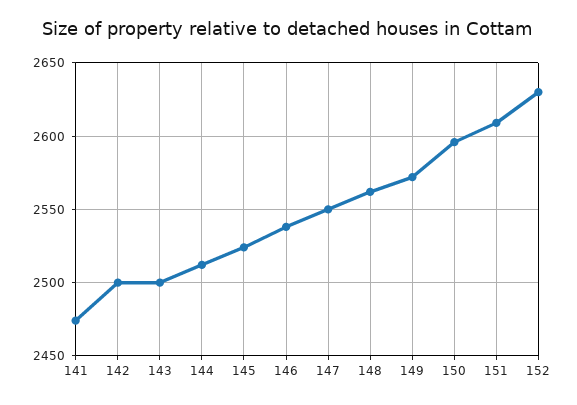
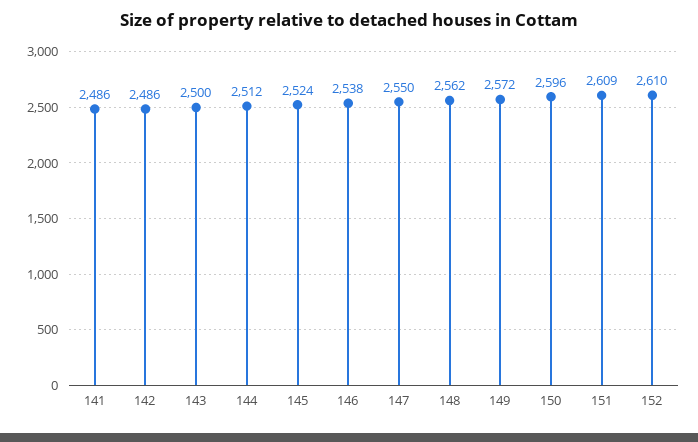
141: 2475 -> 2486
142: 2500 -> 2486
152: 2630 -> 2610

